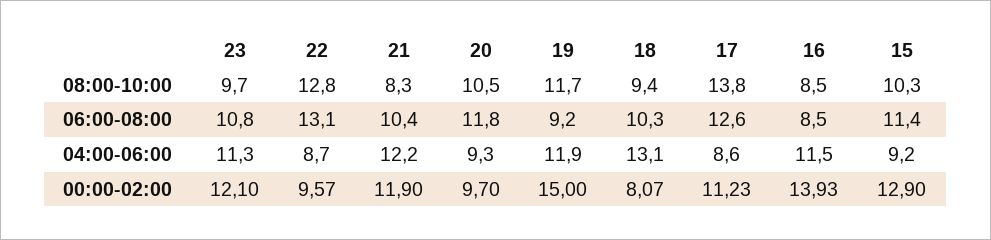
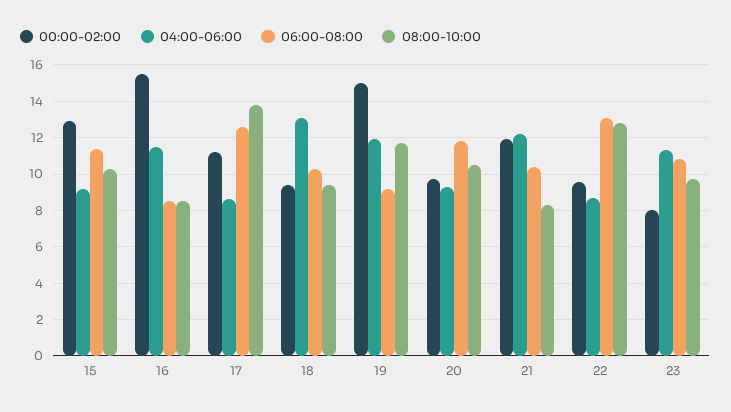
00:00-02:00, 23: 12.1 -> 8
00:00-02:00, 18: 8.07 -> 9.5
00:00-02:00, 16: 13.93 -> 15.5

